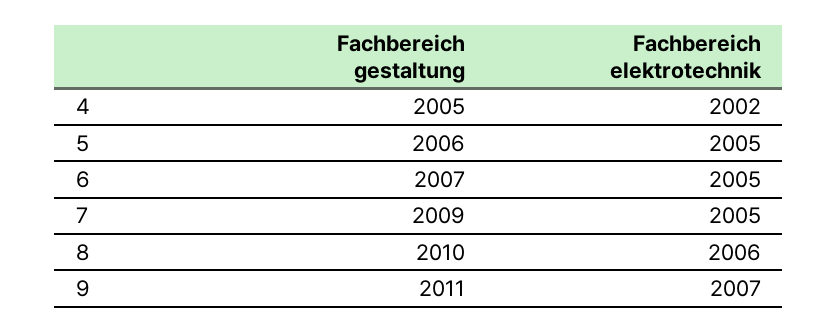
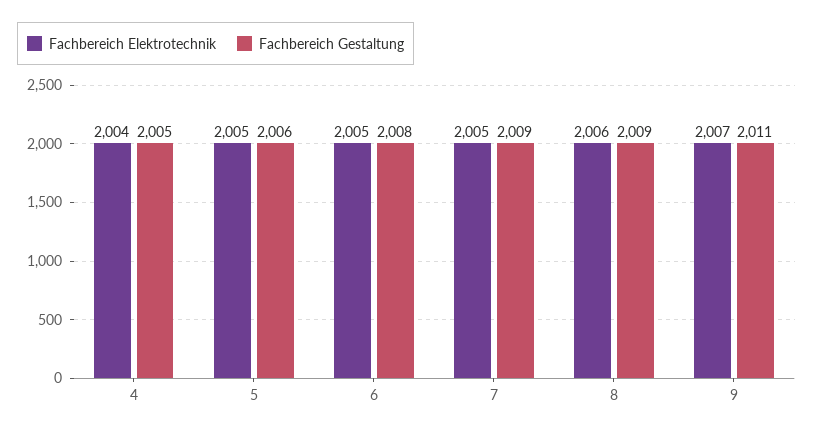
Fachbereich elektrotechnik, 4: 2002 -> 2004
Fachbereich gestaltung, 6: 2007 -> 2008
Fachbereich gestaltung, 8: 2010 -> 2009

